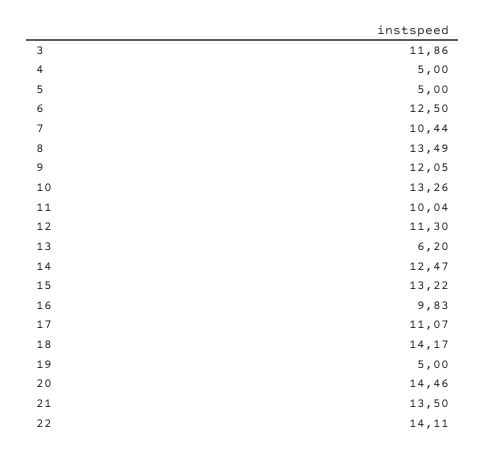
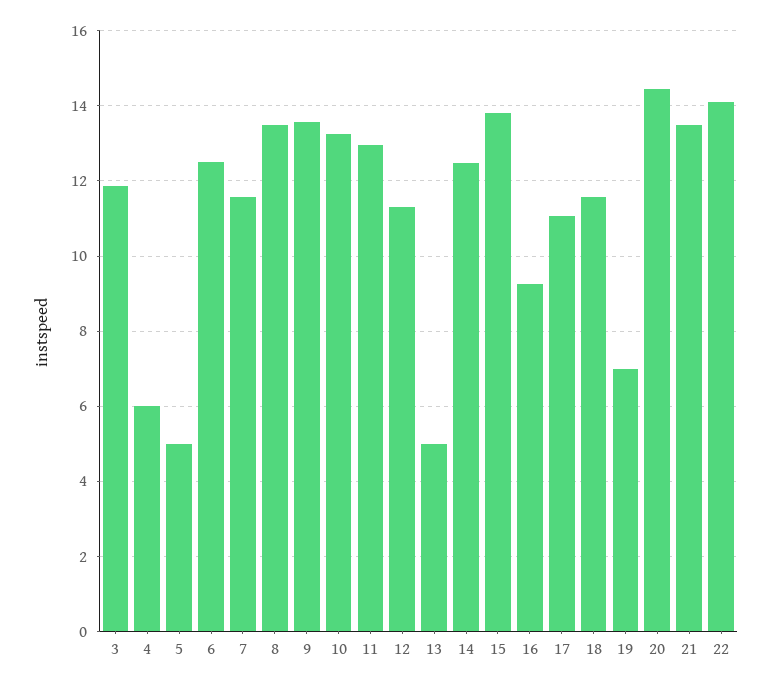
4: 5 -> 6
7: 10.44 -> 11.6
9: 12.05 -> 13.6
11: 10.04 -> 13
13: 6.2 -> 5
15: 13.22 -> 13.8
16: 9.83 -> 9.2
18: 14.17 -> 11.6
19: 5 -> 7

